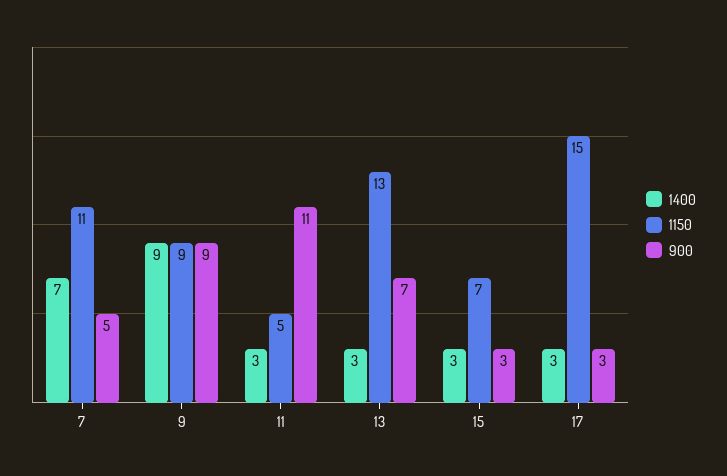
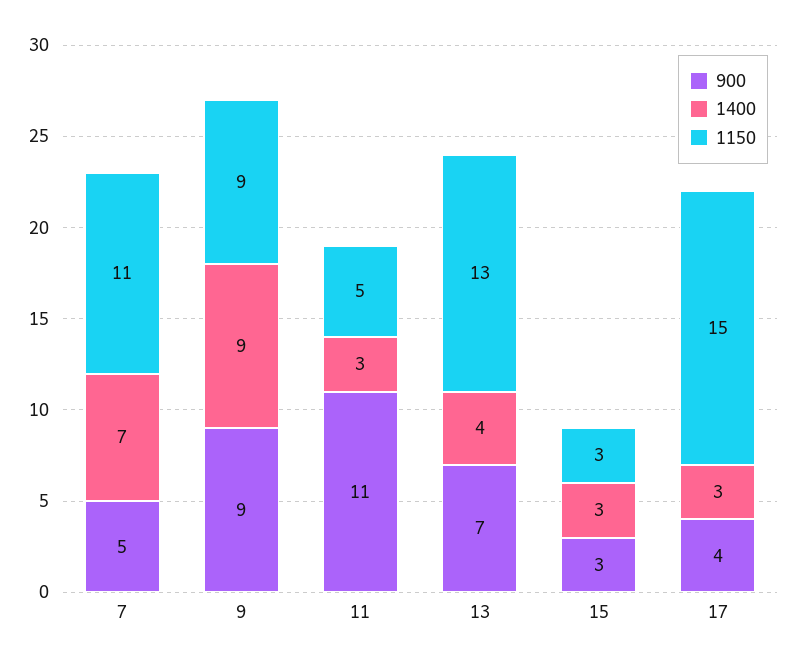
1400, 13: 3 -> 4
1150, 15: 7 -> 3
900, 17: 3 -> 4

